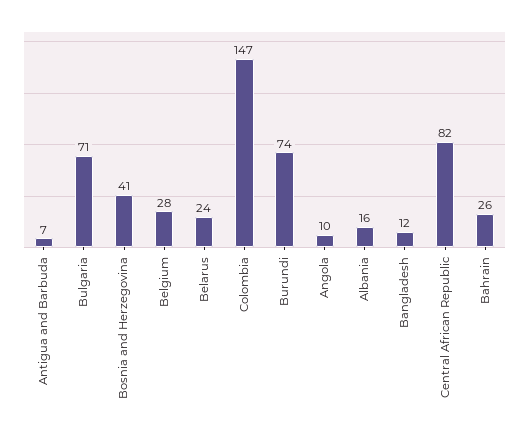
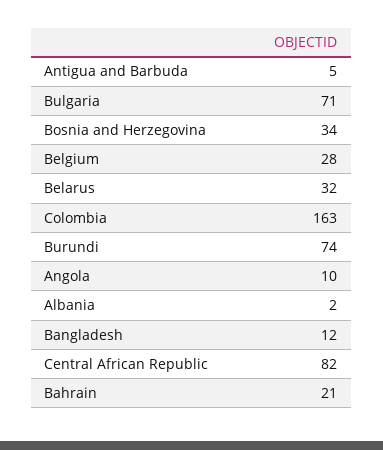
Antigua and Barbuda: 7 -> 5
Bosnia and Herzegovina: 41 -> 34
Belarus: 24 -> 32
Colombia: 147 -> 163
Albania: 16 -> 2
Bahrain: 26 -> 21

